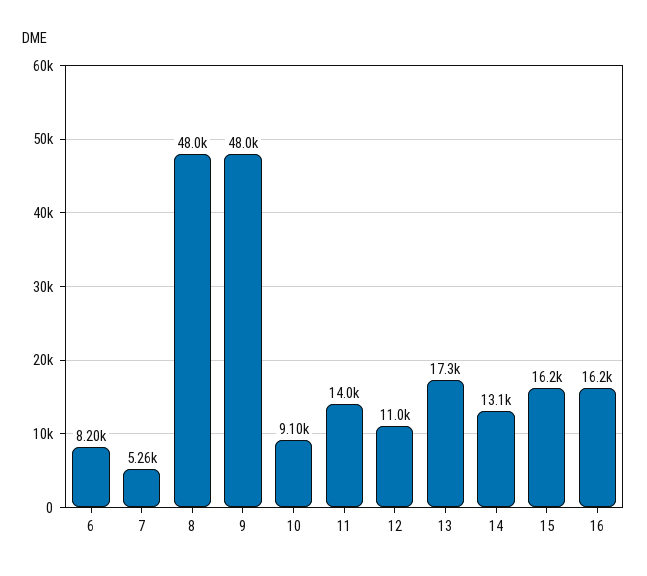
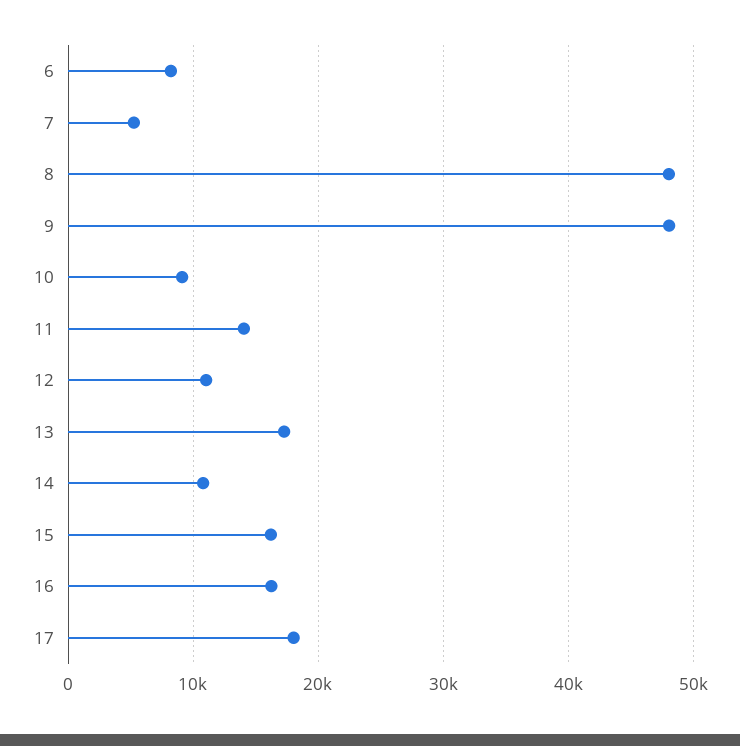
14: 13100 -> 11000
17: none -> 18000

